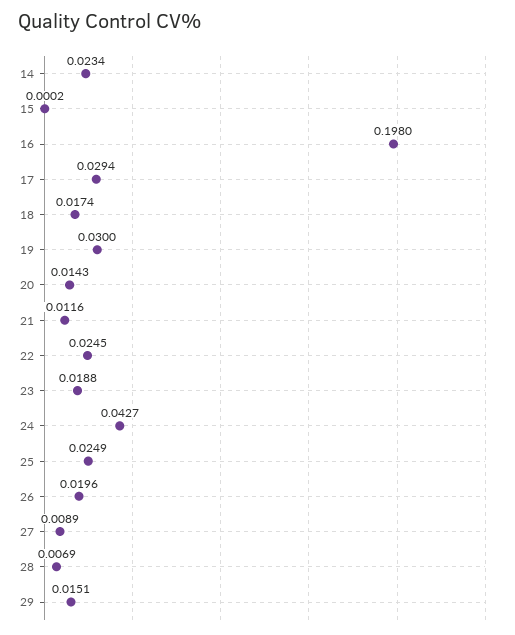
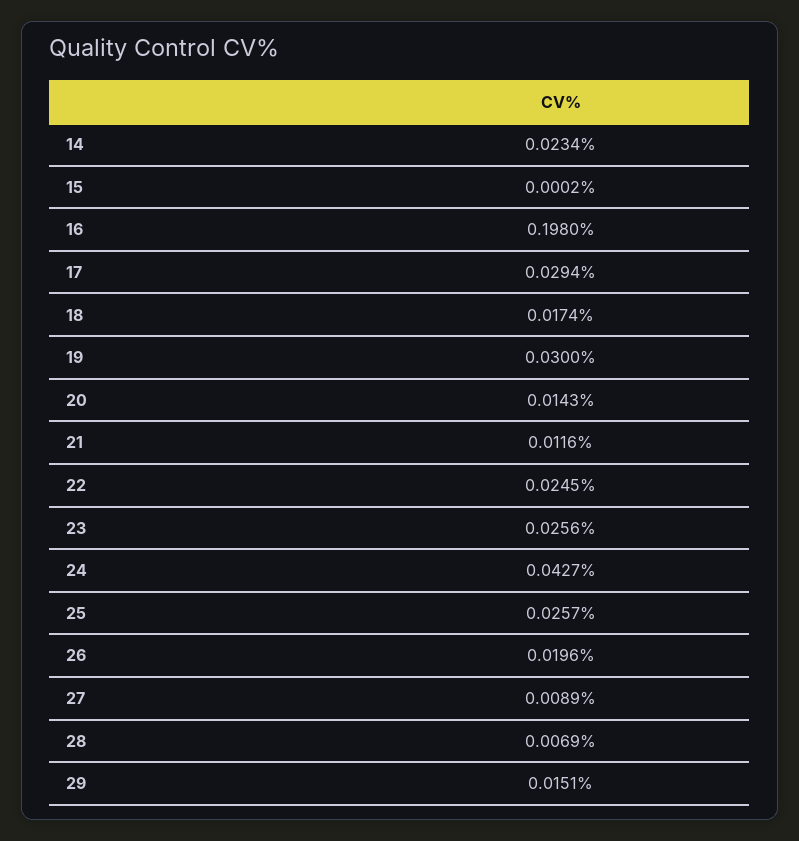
23: 0.0188 -> 0.0256
25: 0.0249 -> 0.0257

